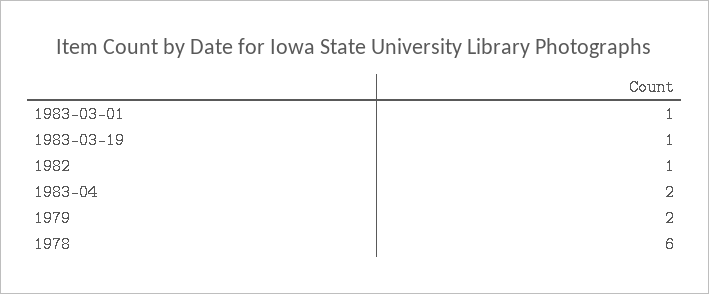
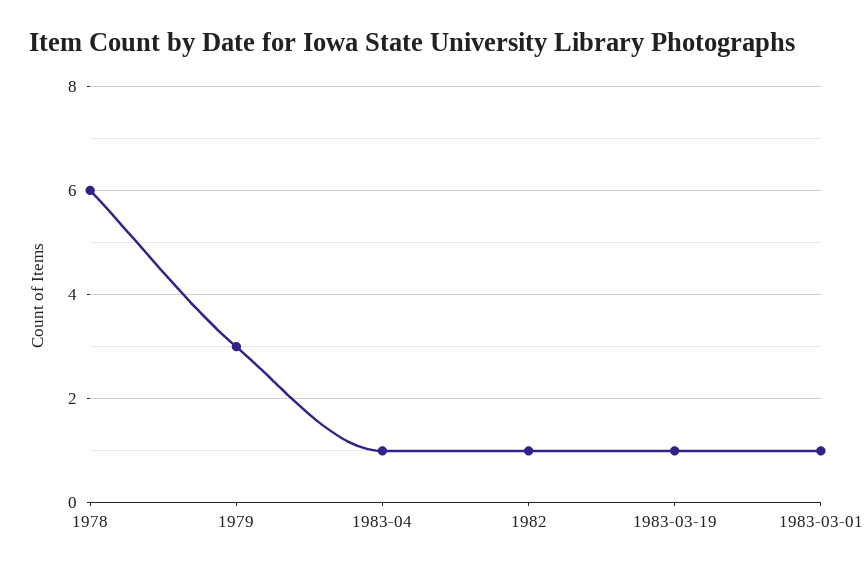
1983-04: 2 -> 1
1979: 2 -> 3

